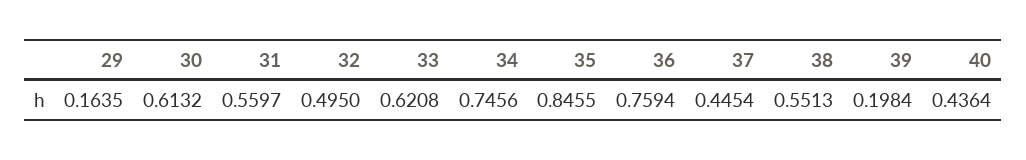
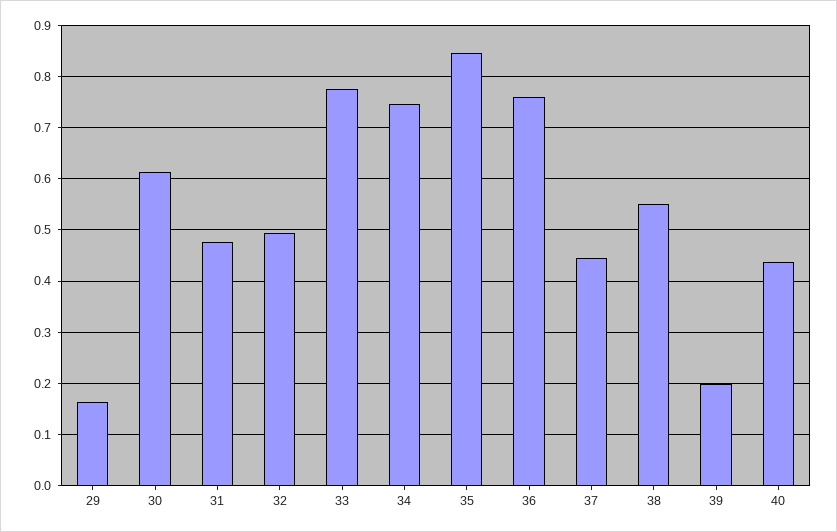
31: 0.5597 -> 0.48
33: 0.6208 -> 0.78

